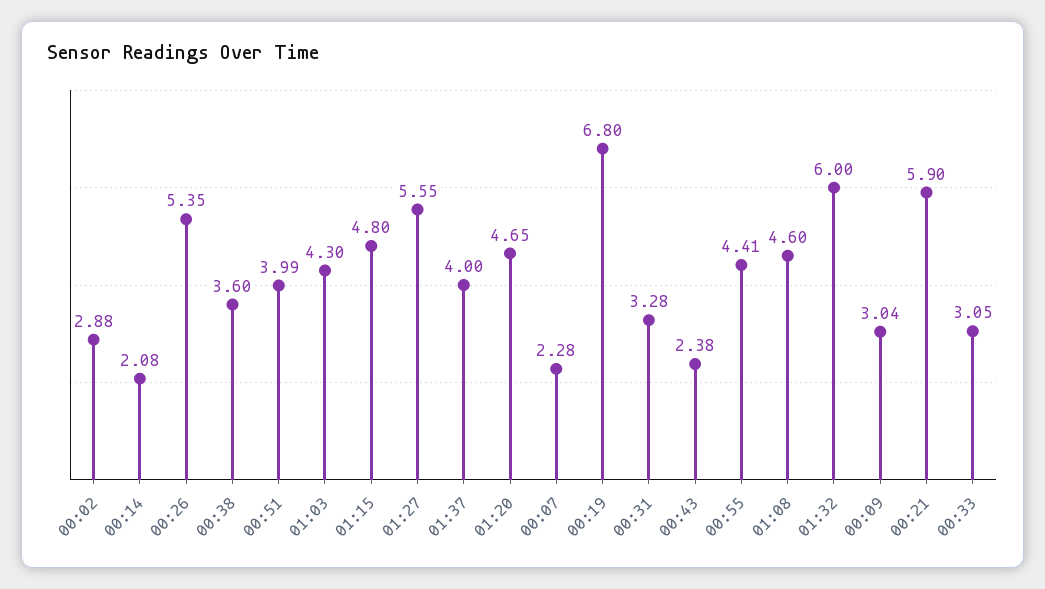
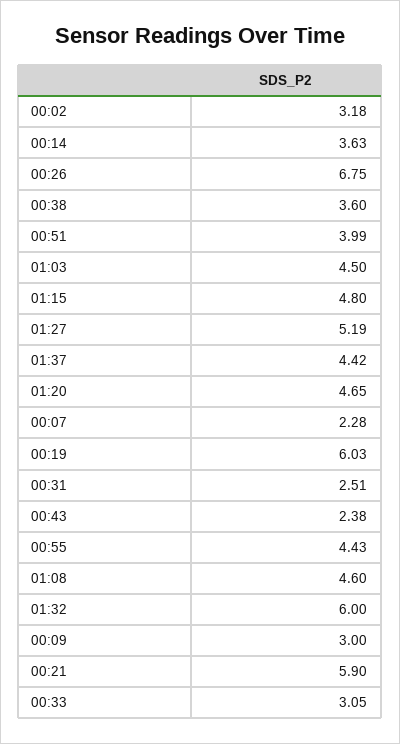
00:02: 2.88 -> 3.18
00:14: 2.08 -> 3.63
00:26: 5.35 -> 6.75
01:03: 4.3 -> 4.5
01:27: 5.55 -> 5.19
01:37: 4 -> 4.42
00:19: 6.8 -> 6.03
00:31: 3.28 -> 2.51
00:55: 4.41 -> 4.43
00:09: 3.04 -> 3

